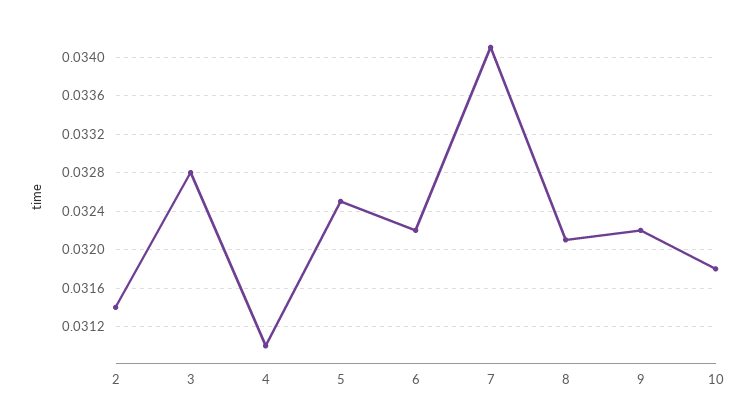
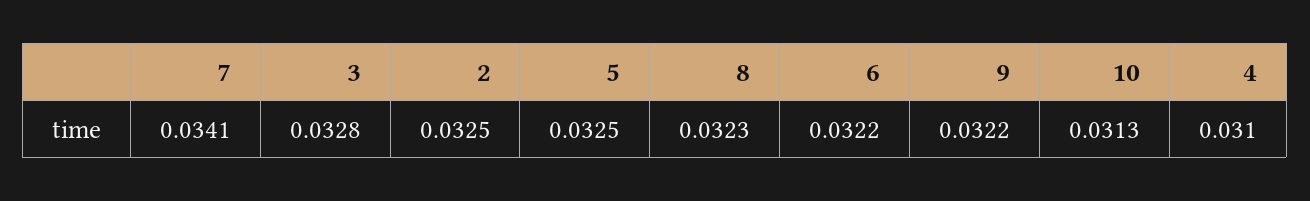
2: 0.0314 -> 0.0325
8: 0.0321 -> 0.0323
10: 0.0318 -> 0.0313

